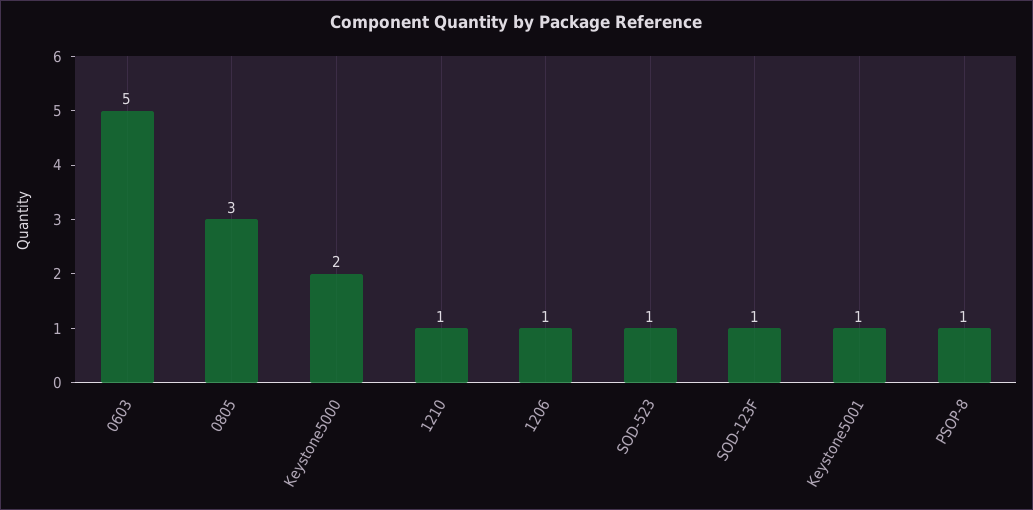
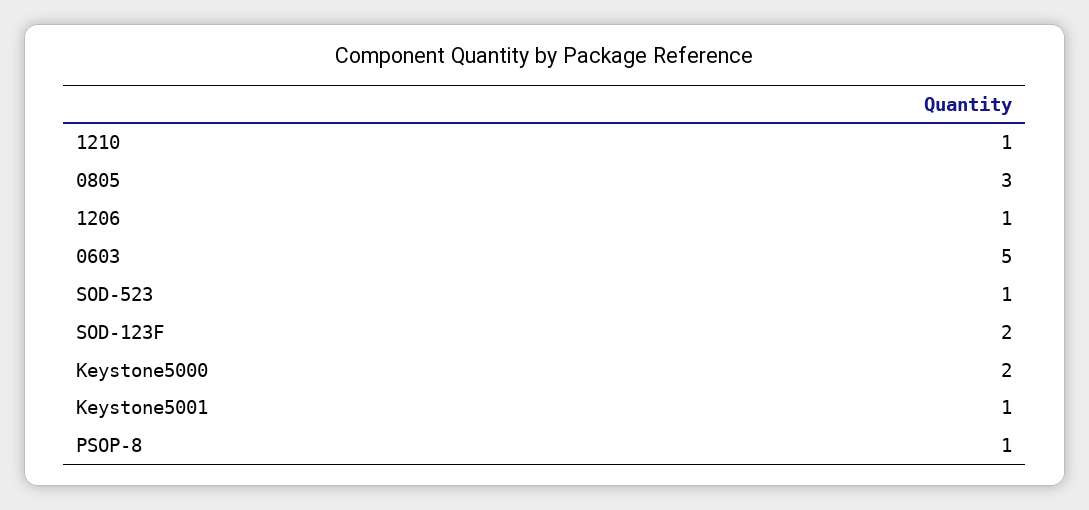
SOD-123F: 1 -> 2

